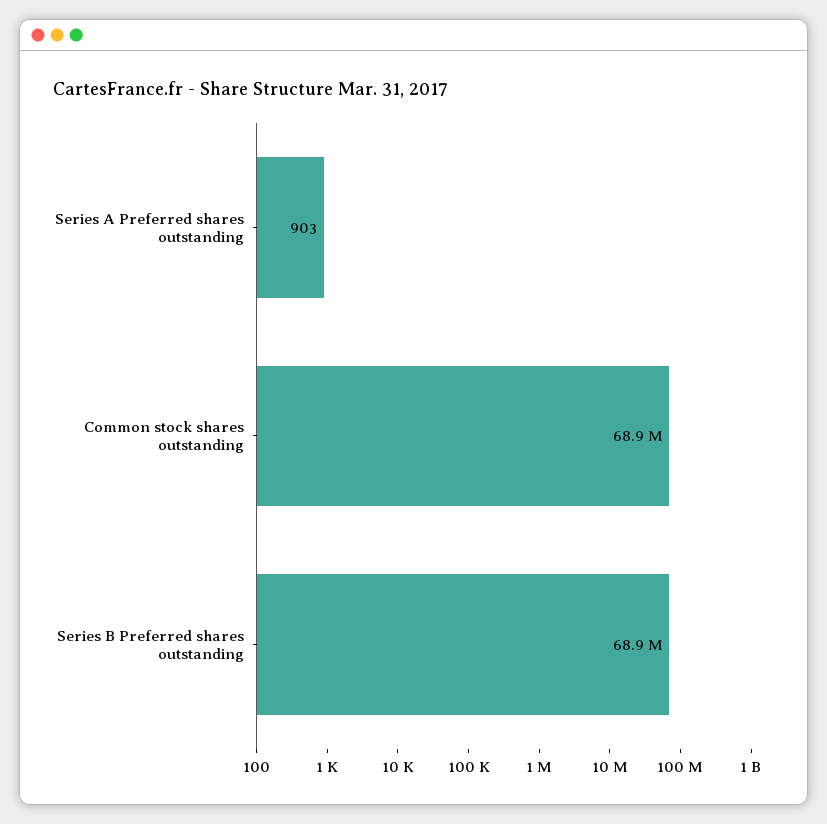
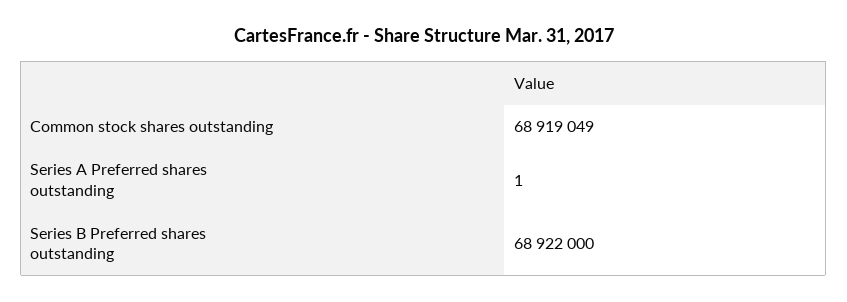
Series A Preferred shares outstanding: 903 -> 1

